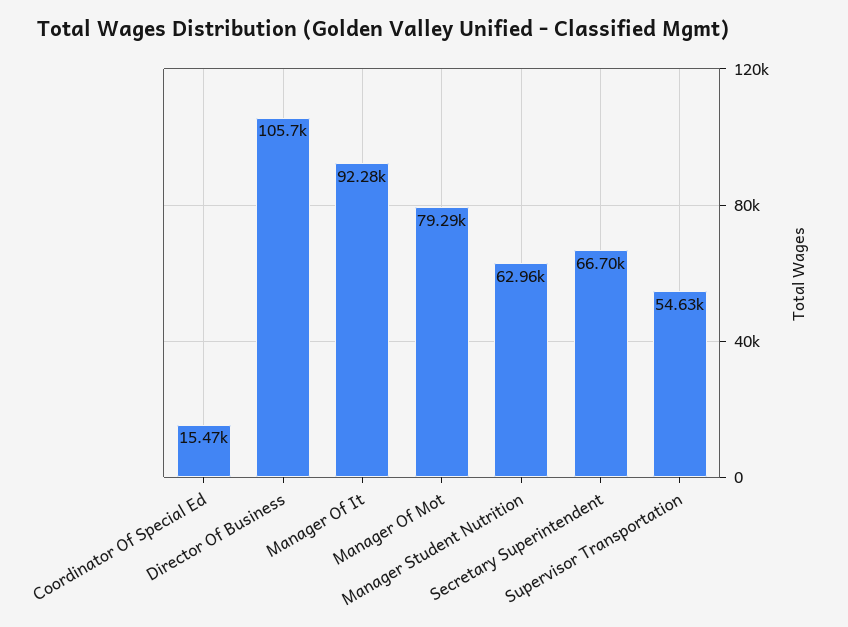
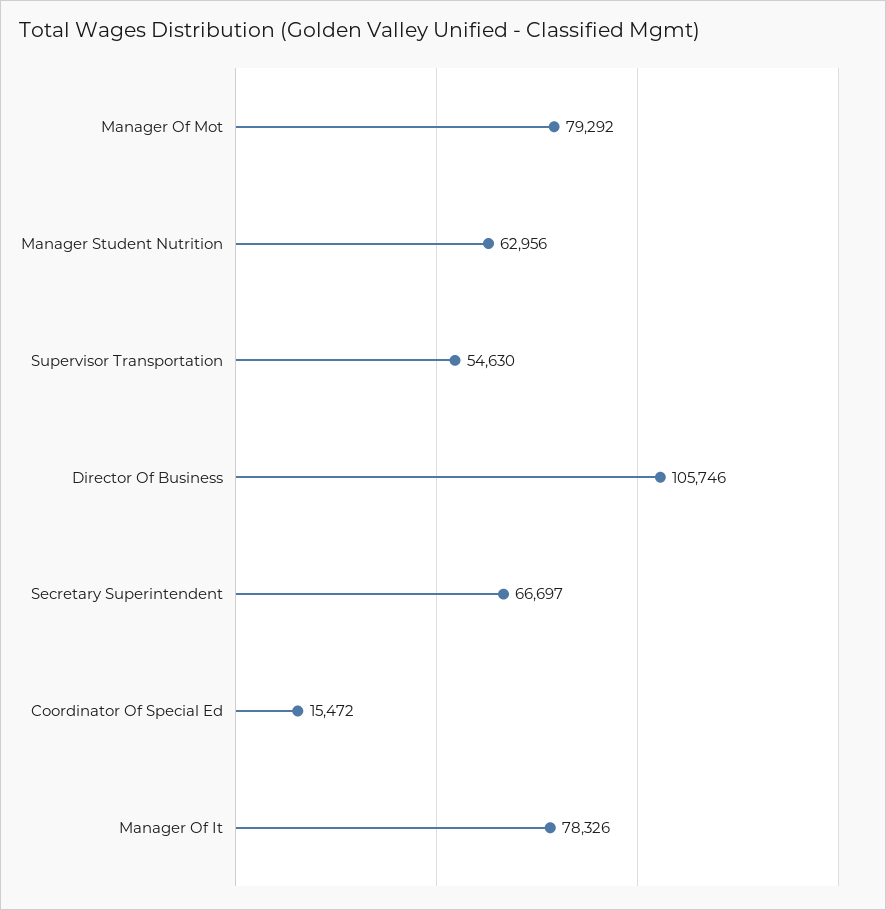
Manager Of It: 92280 -> 78326

